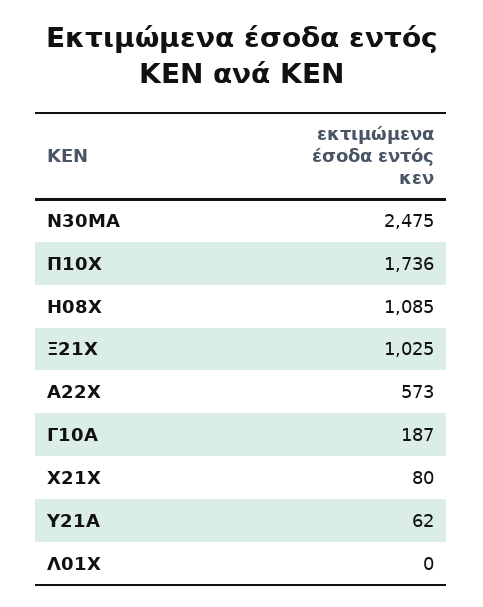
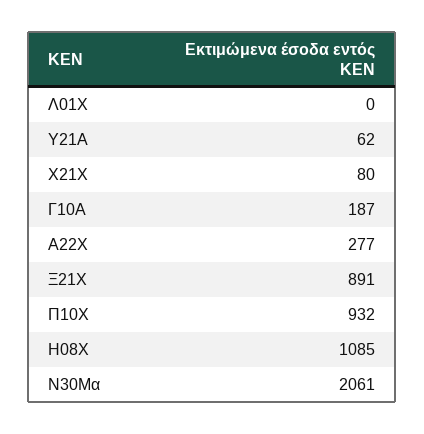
Ν30ΜΑ: 2475 -> 2061
Π10Χ: 1736 -> 932
Ξ21Χ: 1025 -> 891
Α22Χ: 573 -> 277

